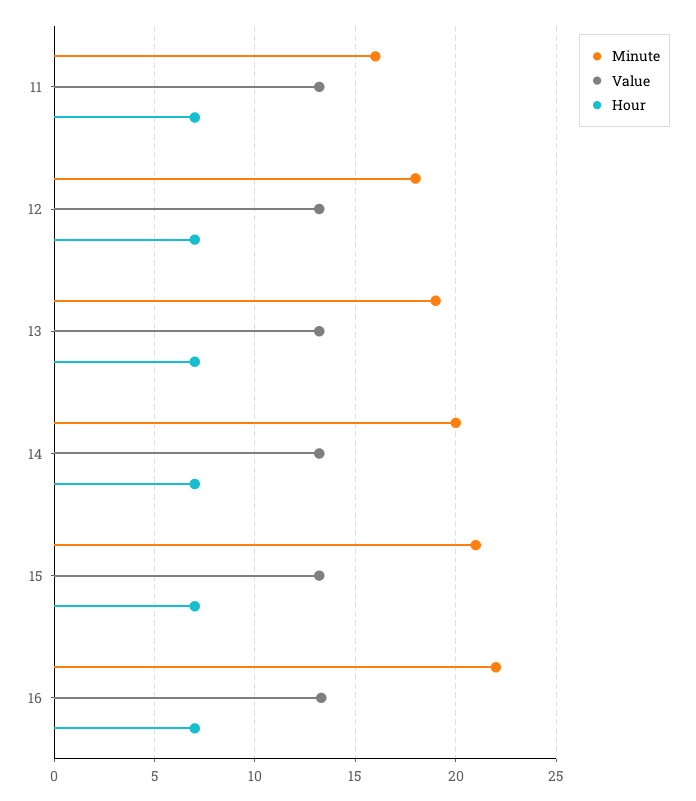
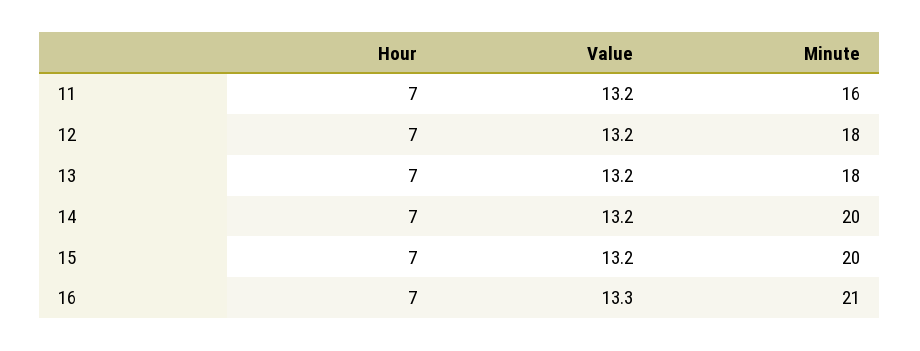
Minute, 13: 19 -> 18
Minute, 15: 21 -> 20
Minute, 16: 22 -> 21

